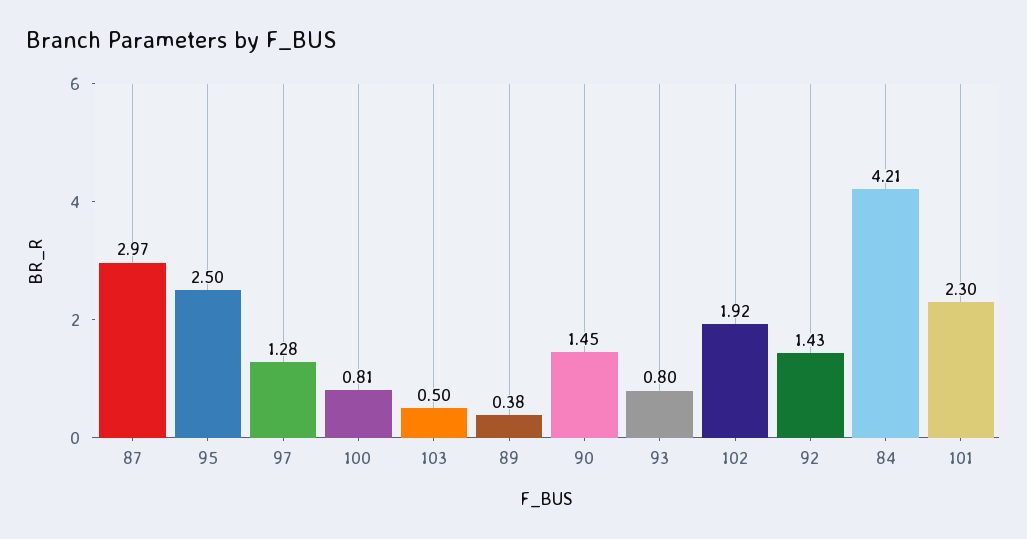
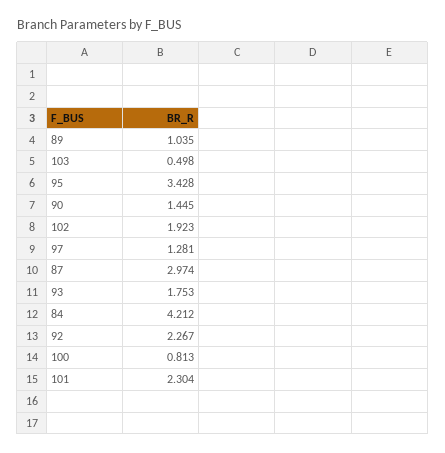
95: 2.5 -> 3.428
89: 0.38 -> 1.035
93: 0.8 -> 1.753
92: 1.43 -> 2.267

